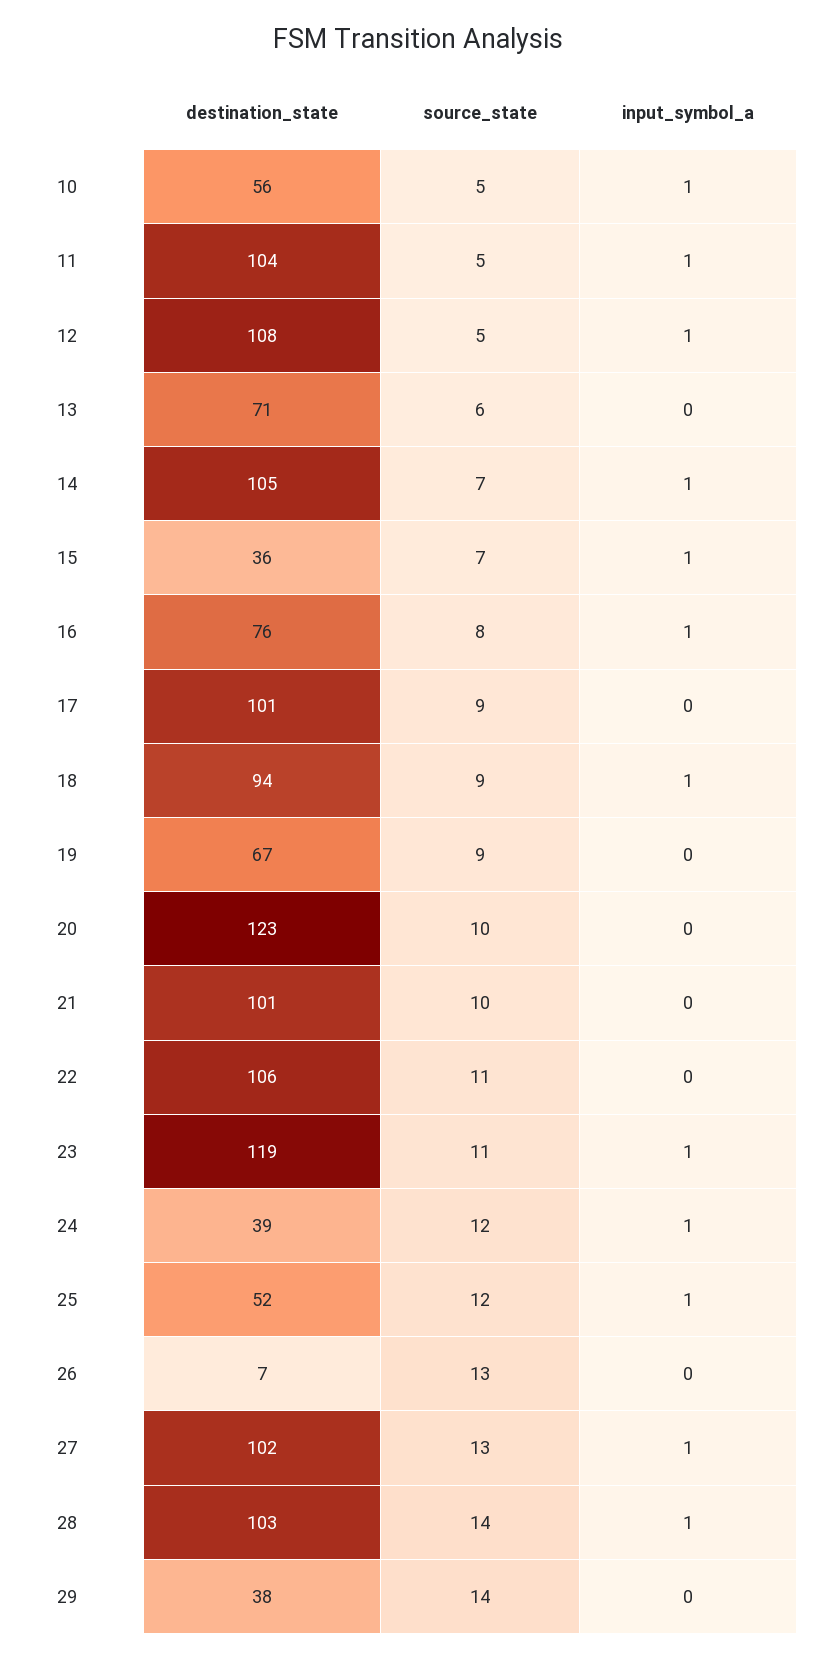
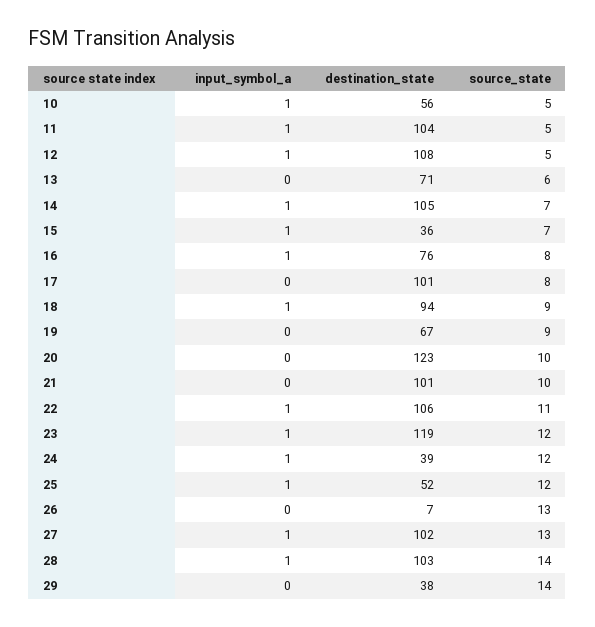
source_state, 17: 9 -> 8
input_symbol_a, 22: 0 -> 1
source_state, 23: 11 -> 12

